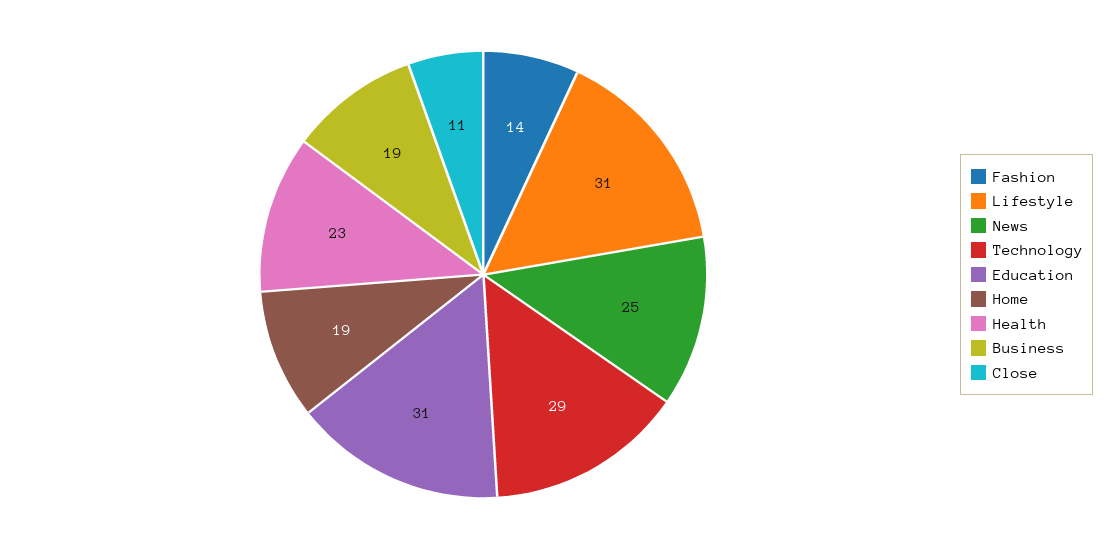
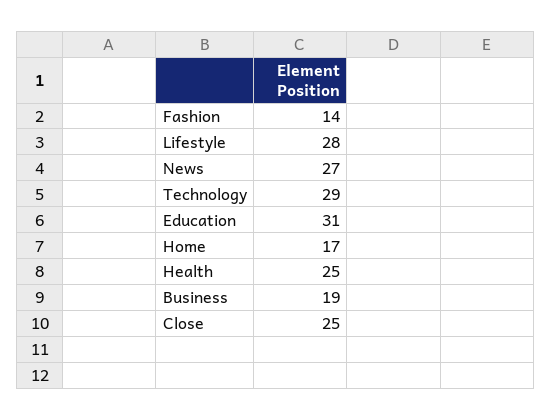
Lifestyle: 31 -> 28
News: 25 -> 27
Home: 19 -> 17
Health: 23 -> 25
Close: 11 -> 25

